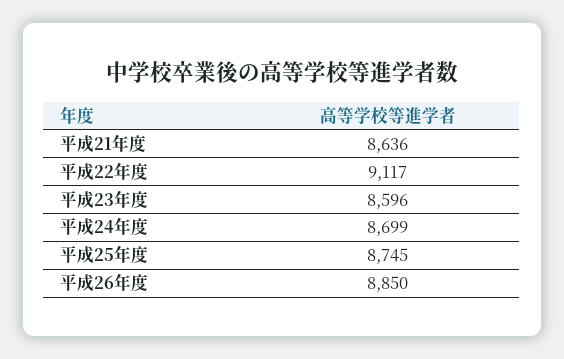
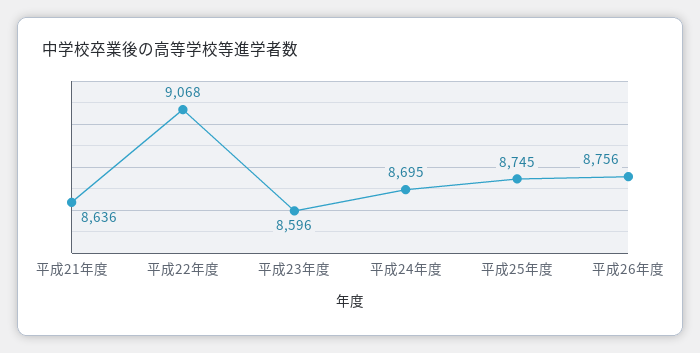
平成22年度: 9117 -> 9068
平成24年度: 8699 -> 8695
平成26年度: 8850 -> 8756

